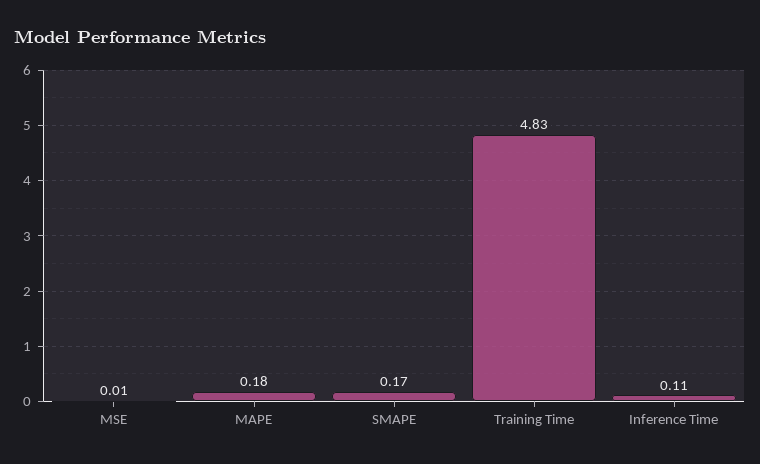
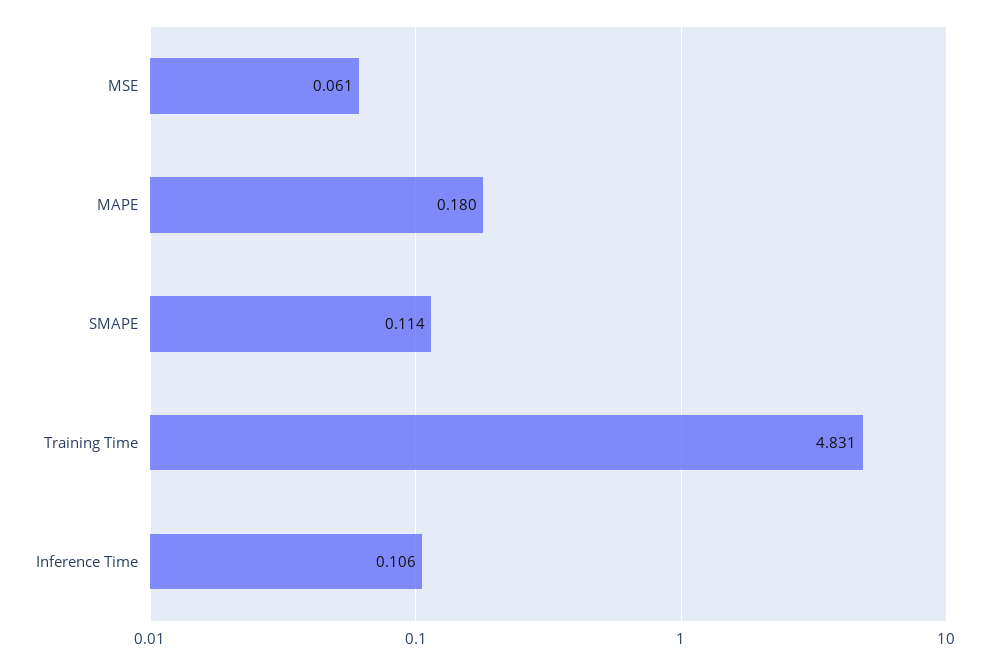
MSE: 0.01 -> 0.061
SMAPE: 0.17 -> 0.114

